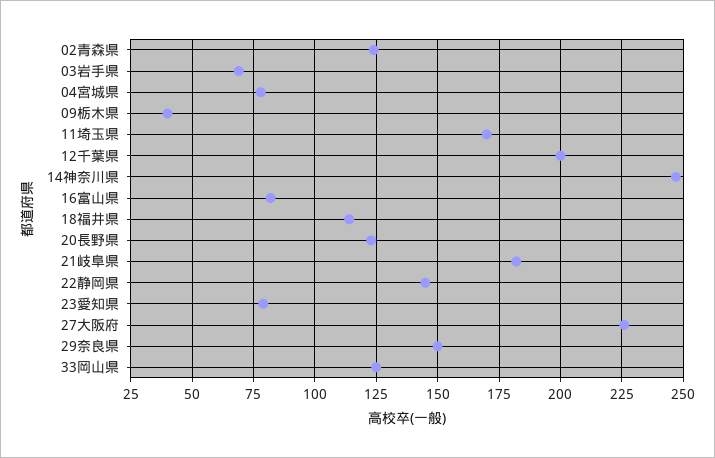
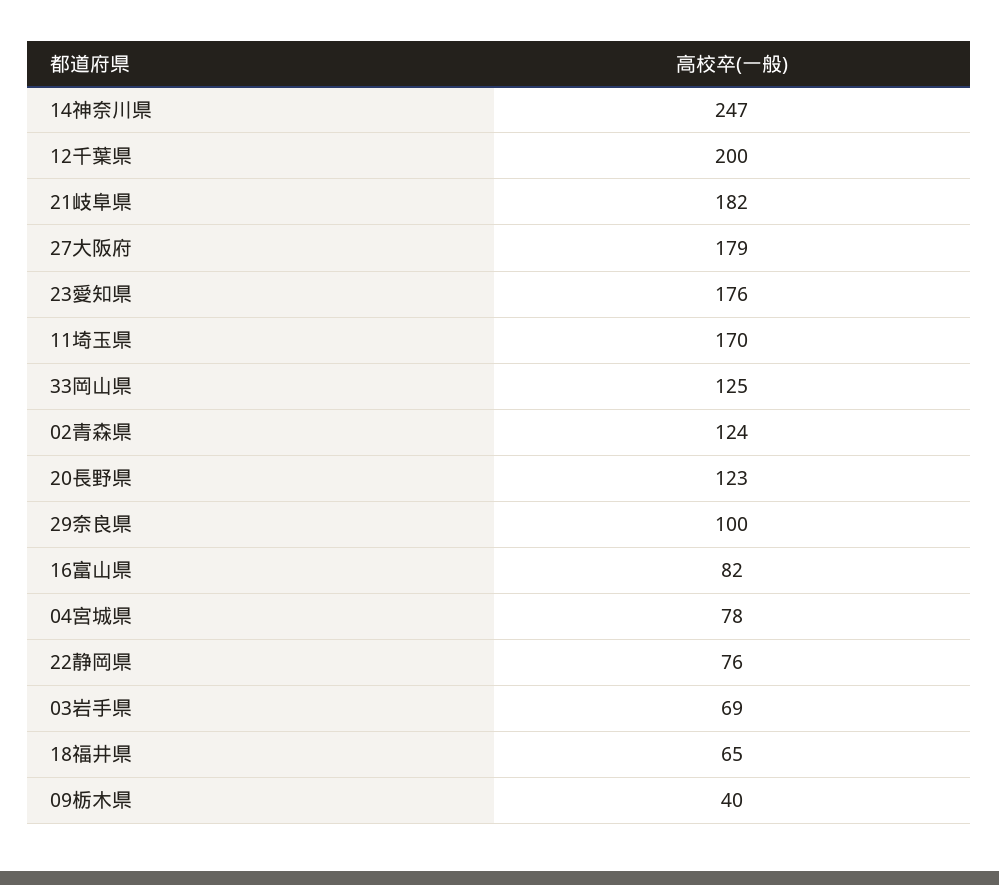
18福井県: 115 -> 65
22静岡県: 145 -> 76
23愛知県: 80 -> 176
27大阪府: 225 -> 179
29奈良県: 150 -> 100

